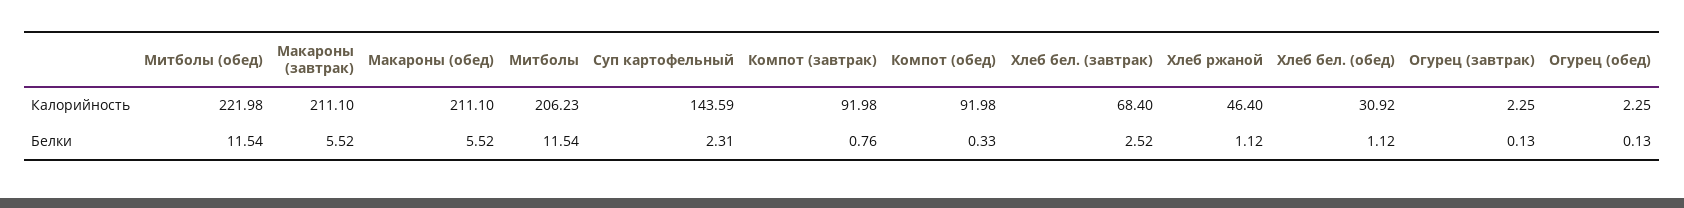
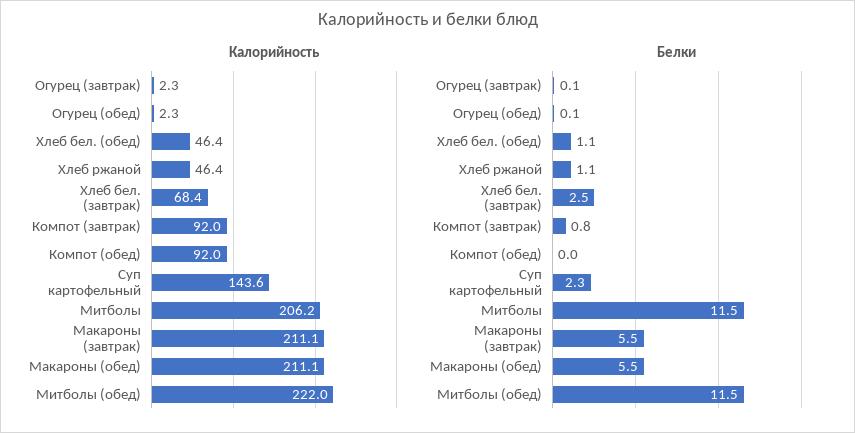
Калорийность, Хлеб бел. (обед): 30.92 -> 46.4
Белки, Компот (обед): 0.33 -> 0

